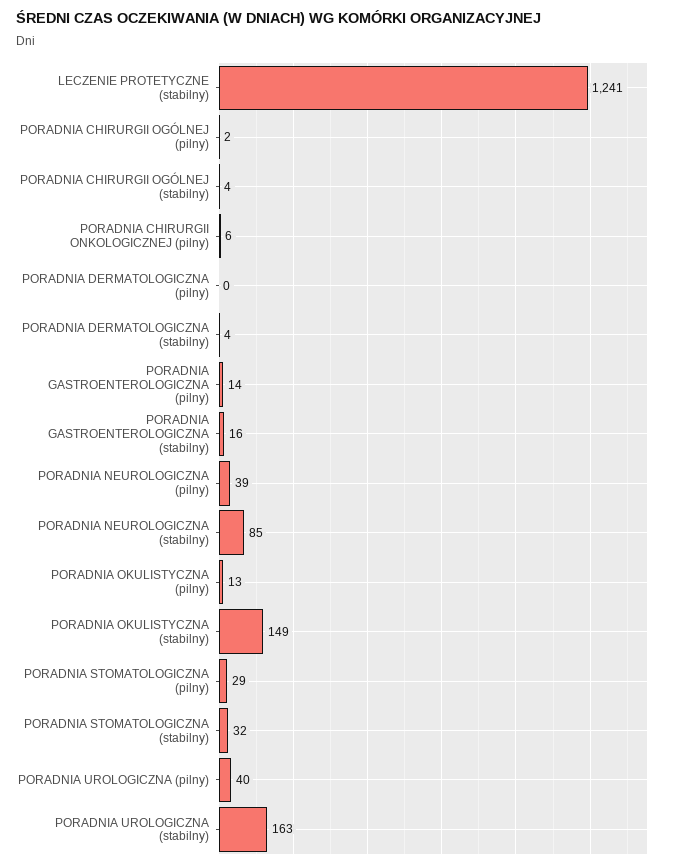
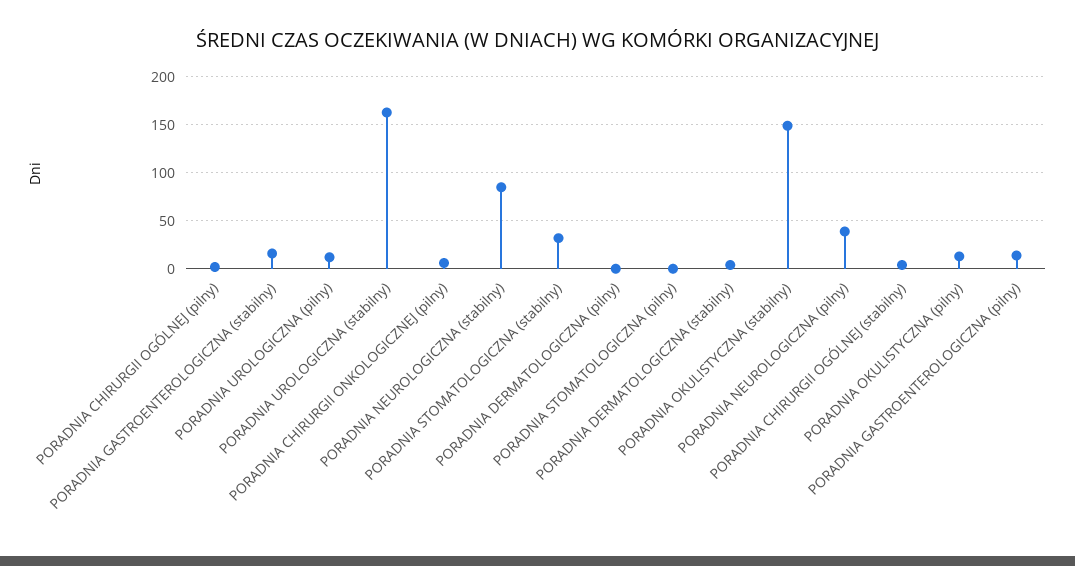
LECZENIE PROTETYCZNE (stabilny): 1241 -> none
PORADNIA STOMATOLOGICZNA (pilny): 29 -> 0
PORADNIA UROLOGICZNA (pilny): 40 -> 10

